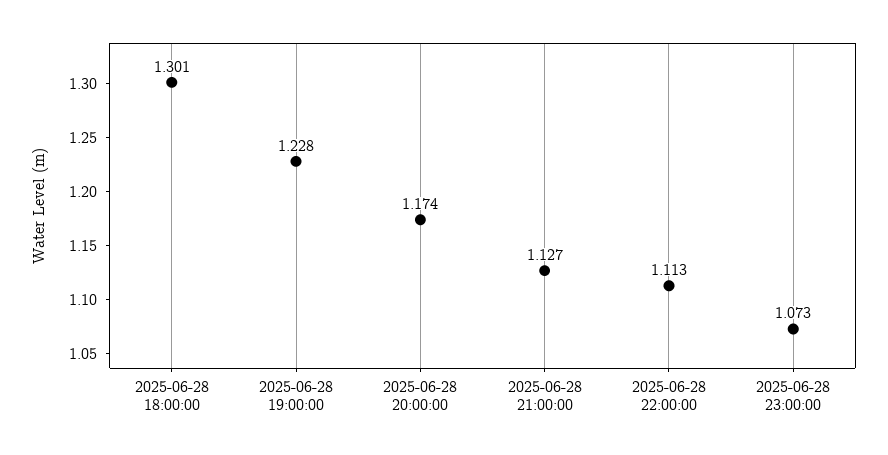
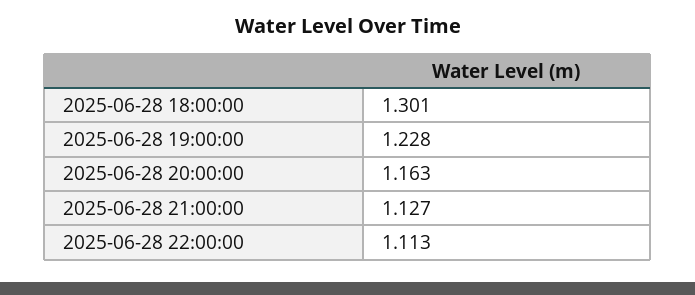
2025-06-28 20:00:00: 1.174 -> 1.163
2025-06-28 23:00:00: 1.073 -> none

